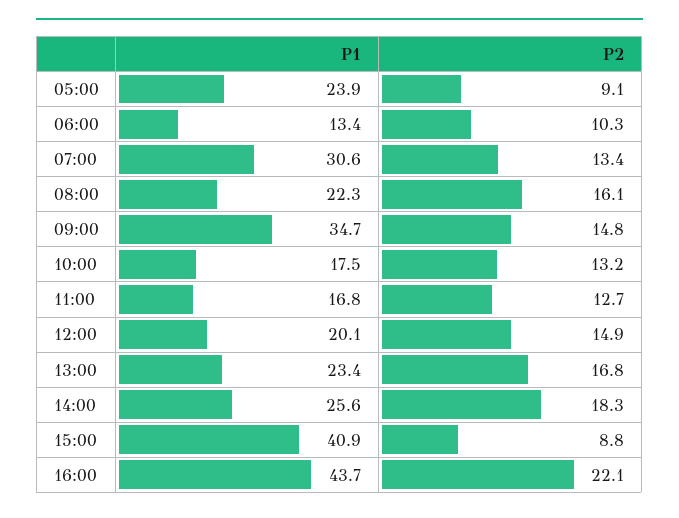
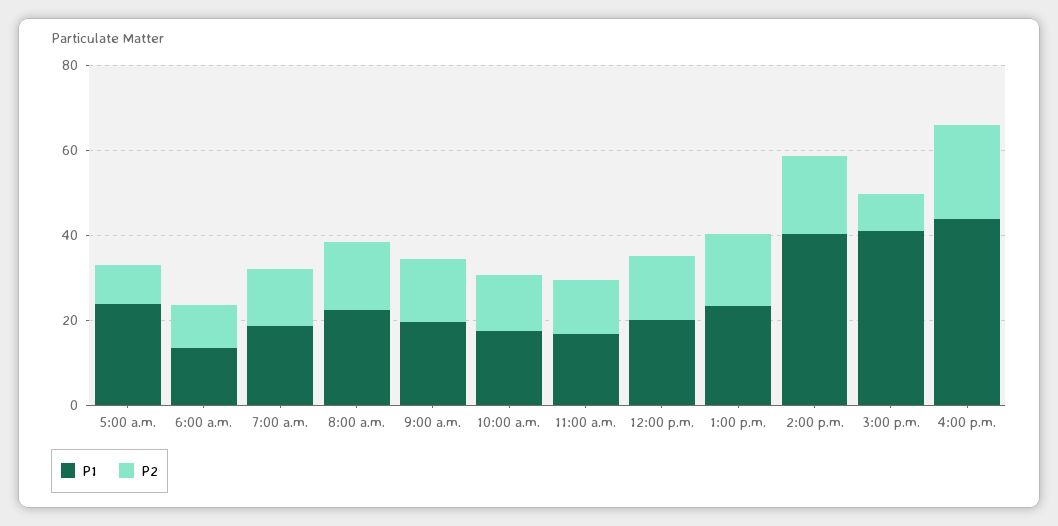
P1, 07:00: 30.6 -> 20
P1, 09:00: 34.7 -> 20
P1, 14:00: 25.6 -> 40

